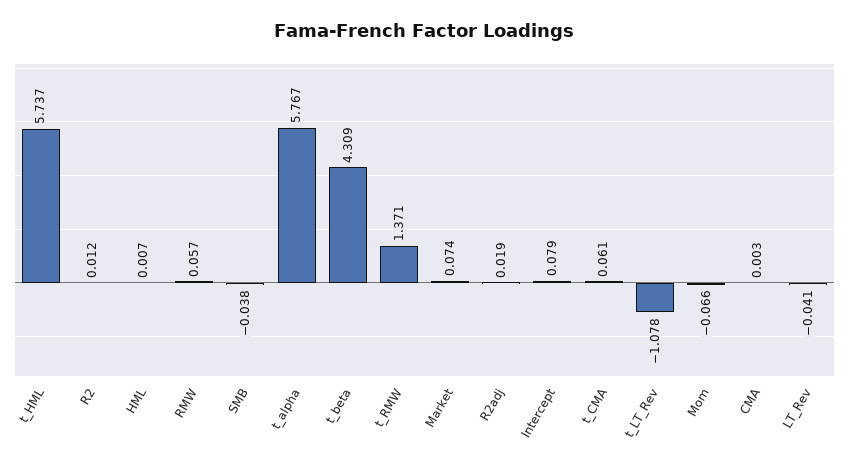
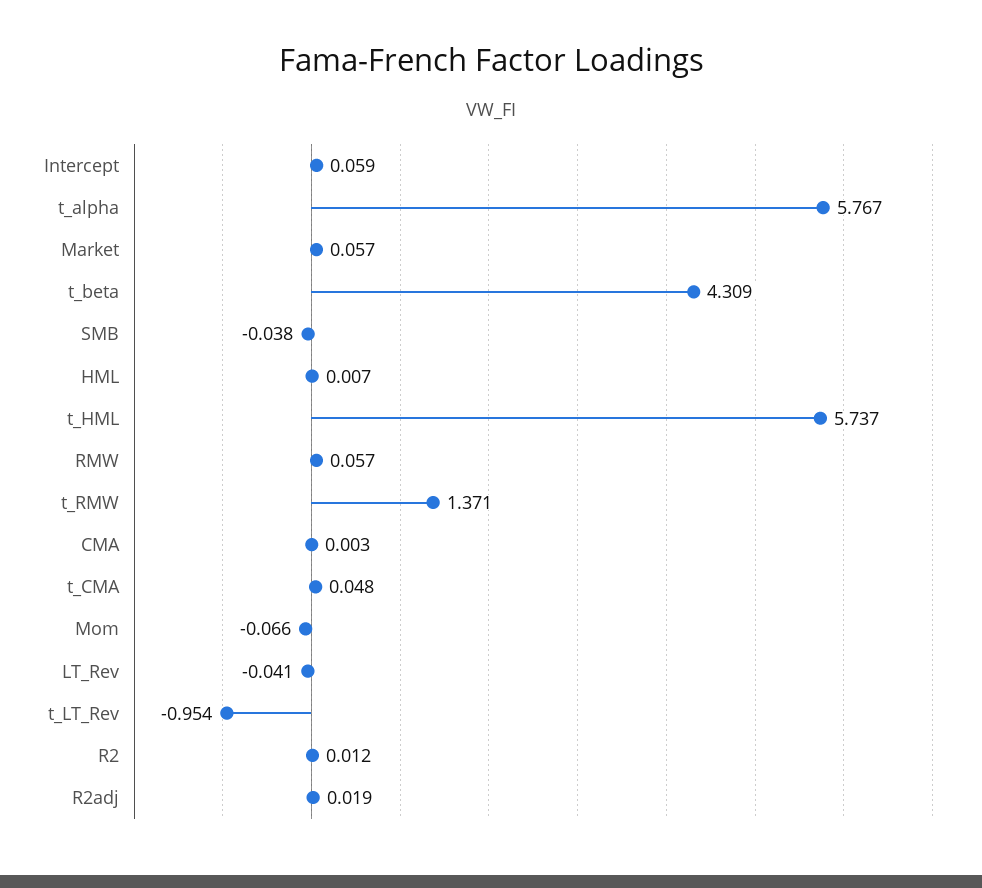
Market: 0.074 -> 0.057
Intercept: 0.079 -> 0.059
t_CMA: 0.061 -> 0.048
t_LT_Rev: -1.078 -> -0.954

